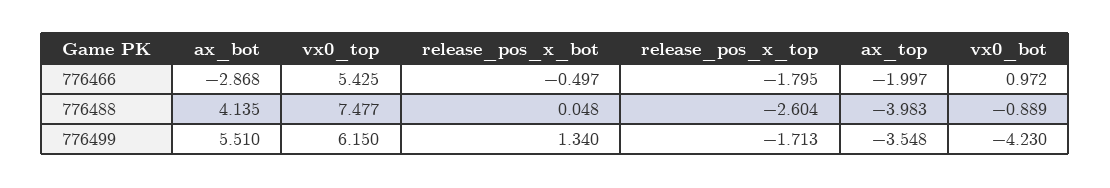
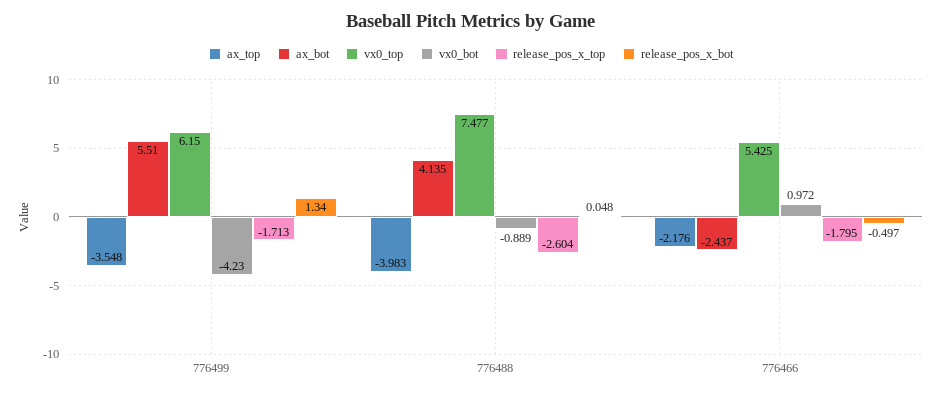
ax_bot, 776466: -2.868 -> -2.437
ax_top, 776466: -1.997 -> -2.176

